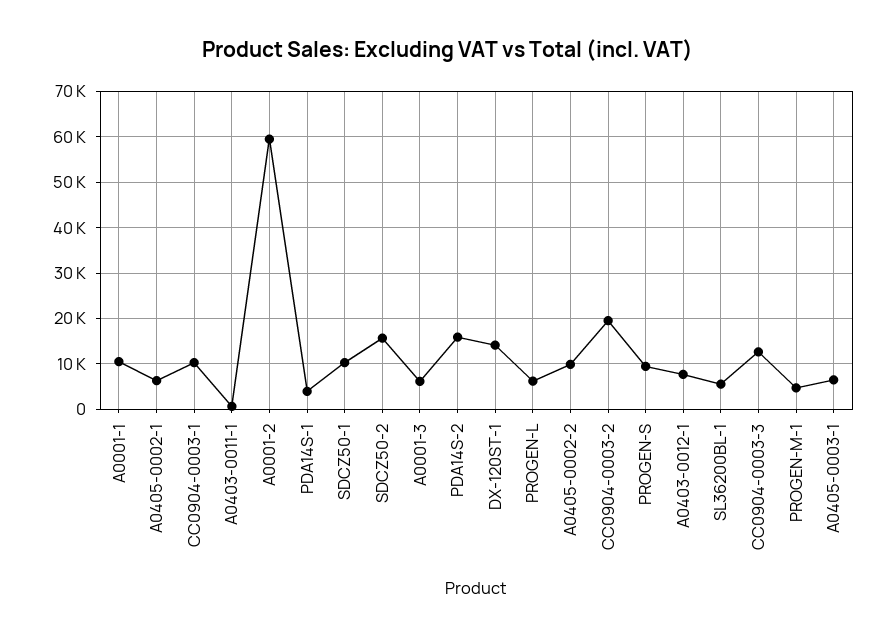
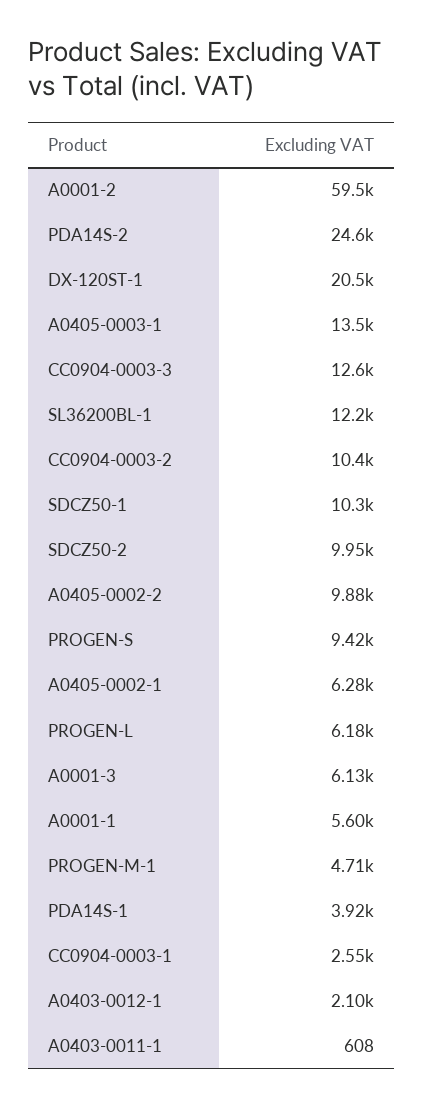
A0001-1: 10000 -> 5600
CC0904-0003-1: 10000 -> 2550
SDCZ50-2: 16000 -> 9950
PDA14S-2: 16000 -> 24600
DX-120ST-1: 14000 -> 20500
CC0904-0003-2: 20000 -> 10400
A0403-0012-1: 8000 -> 2100
SL36200BL-1: 6000 -> 12200
A0405-0003-1: 6000 -> 13500

